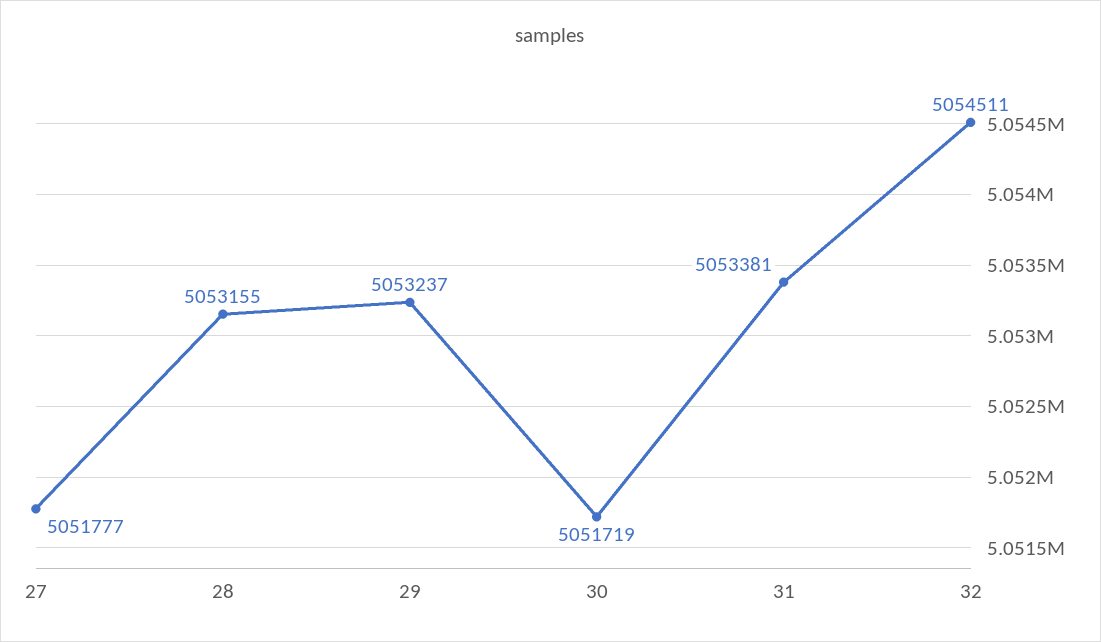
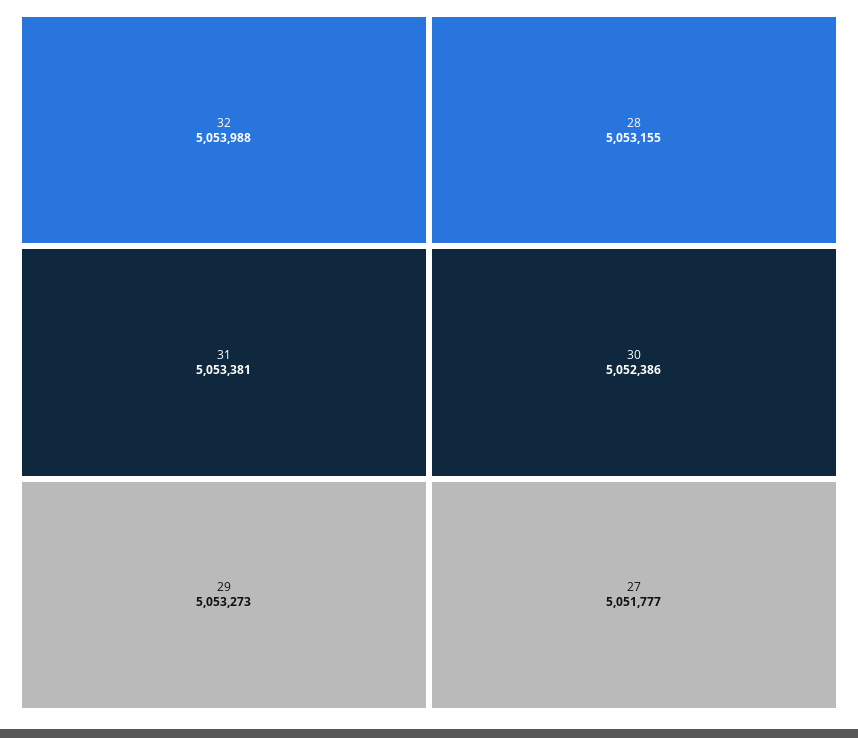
29: 5053237 -> 5053273
30: 5051719 -> 5052386
32: 5054511 -> 5053988

